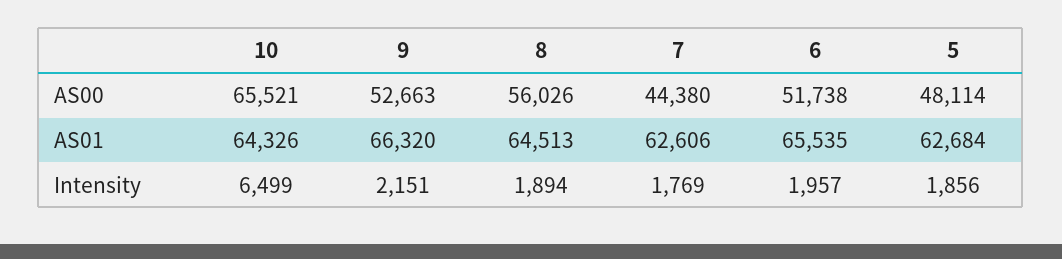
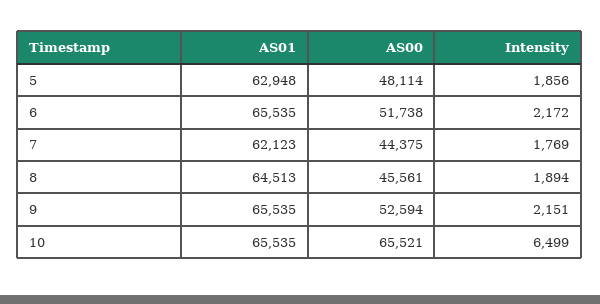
9, AS00: 52663 -> 52594
8, AS00: 56026 -> 45561
7, AS00: 44380 -> 44375
10, AS01: 64326 -> 65535
9, AS01: 66320 -> 65535
7, AS01: 62606 -> 62123
5, AS01: 62684 -> 62948
6, Intensity: 1957 -> 2172

